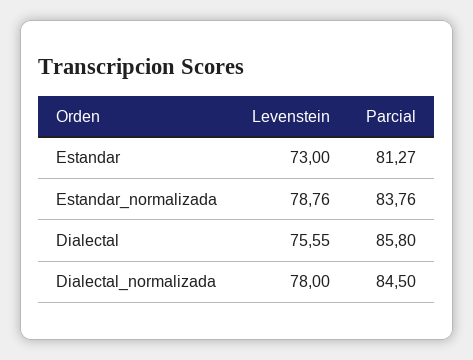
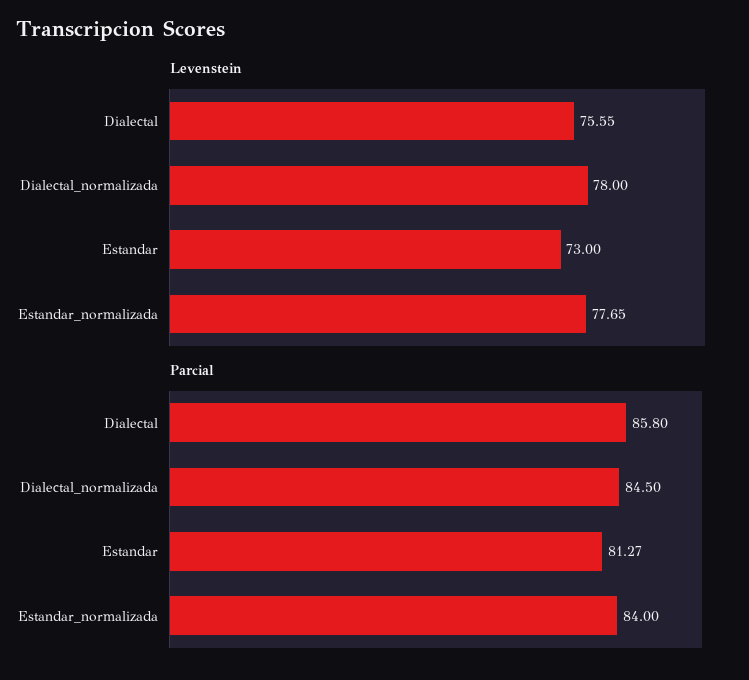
Levenstein, Estandar_normalizada: 78.76 -> 77.65
Parcial, Estandar_normalizada: 83.76 -> 84

